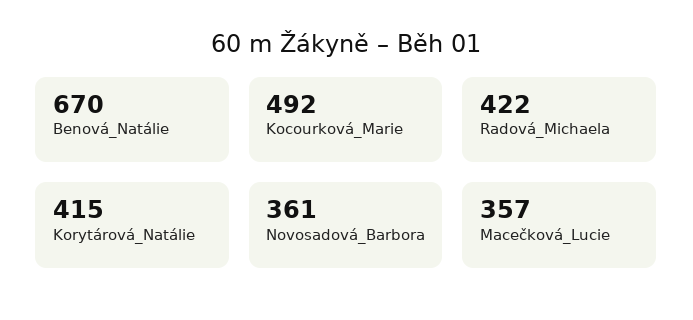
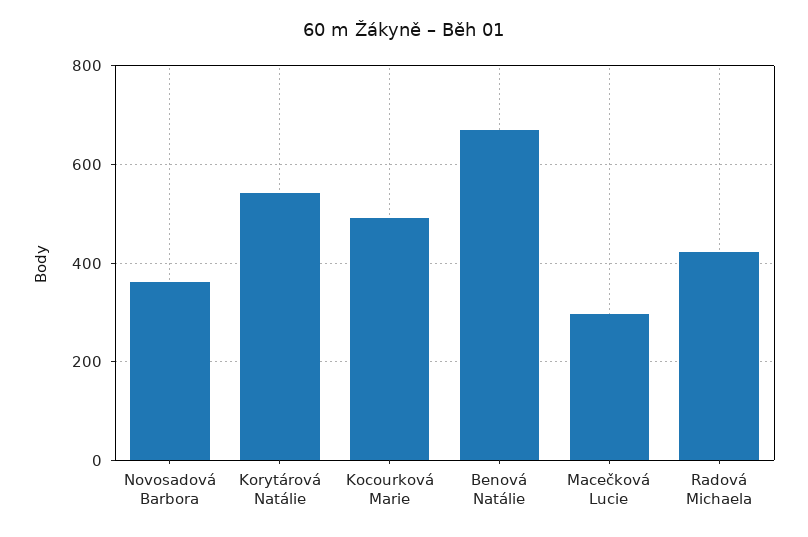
Korytárová_Natálie: 415 -> 540
Macečková_Lucie: 357 -> 300

